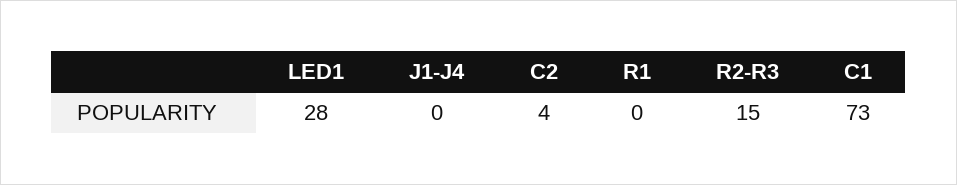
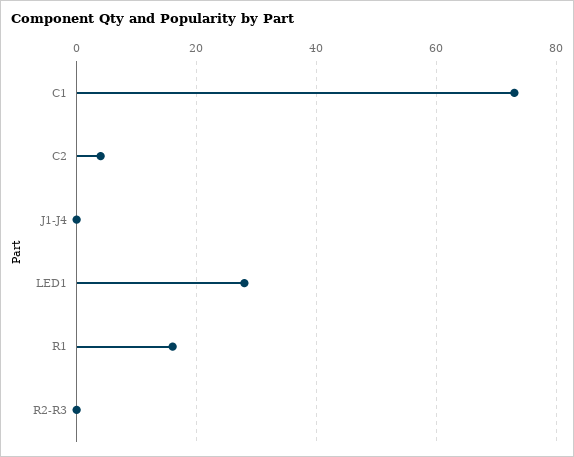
R1: 0 -> 15
R2-R3: 15 -> 0

